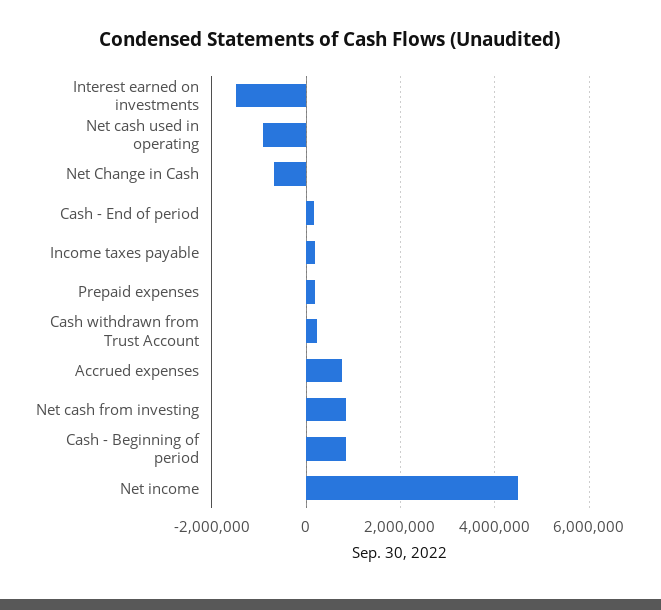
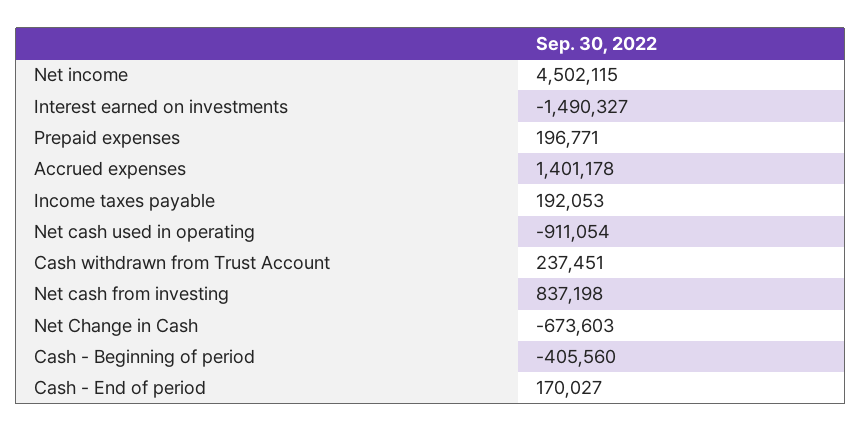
Accrued expenses: 800000 -> 1401178
Cash - Beginning of period: 800000 -> -405560

